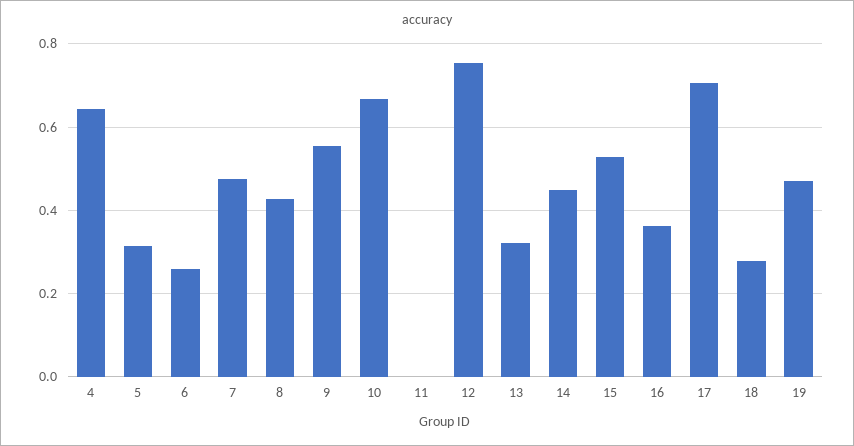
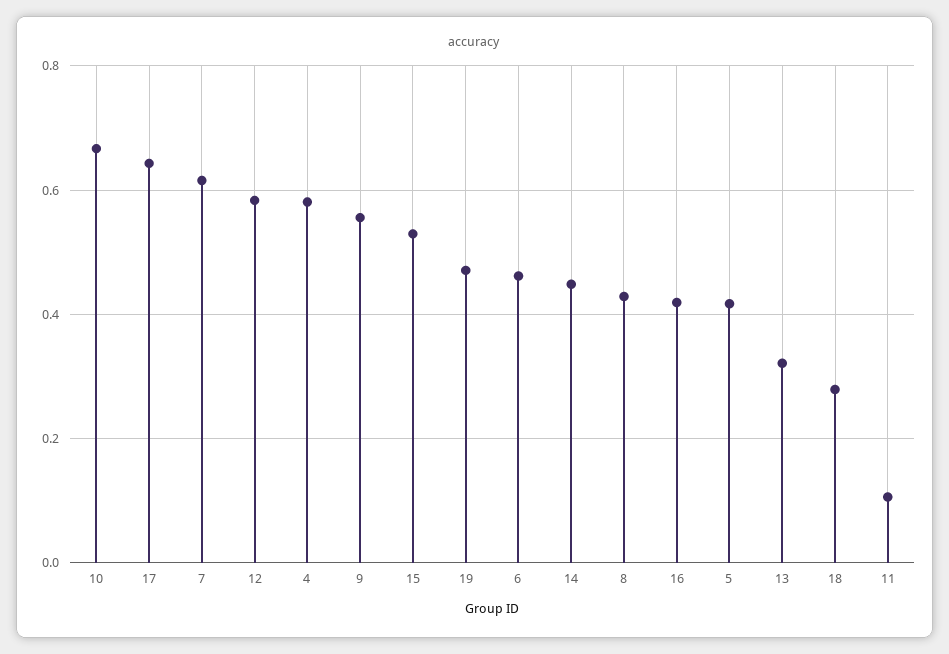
4: 0.64 -> 0.58
5: 0.32 -> 0.42
6: 0.26 -> 0.46
7: 0.48 -> 0.62
11: 0 -> 0.1
12: 0.76 -> 0.58
16: 0.36 -> 0.42
17: 0.7 -> 0.64

